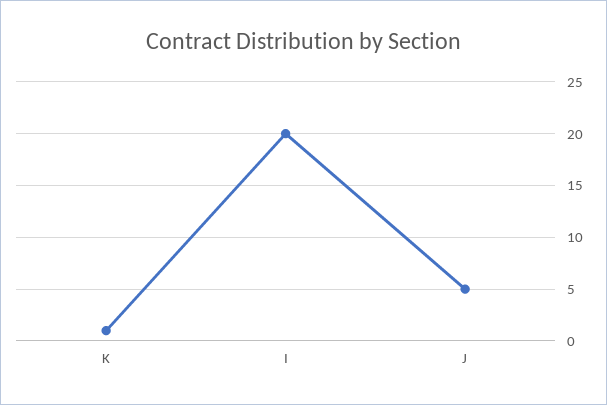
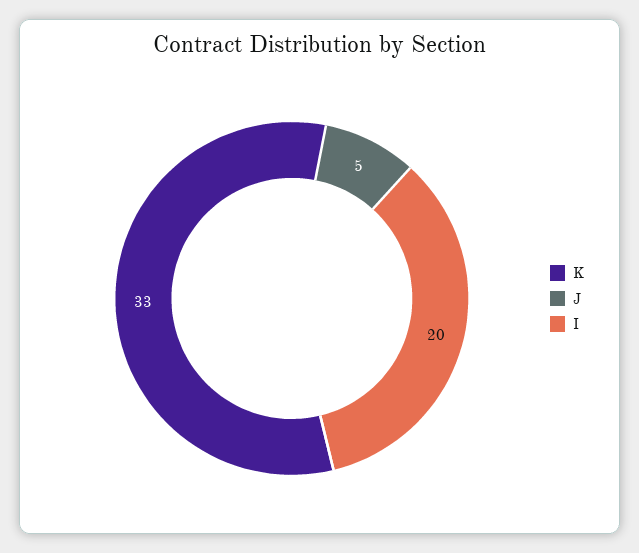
K: 1 -> 33

